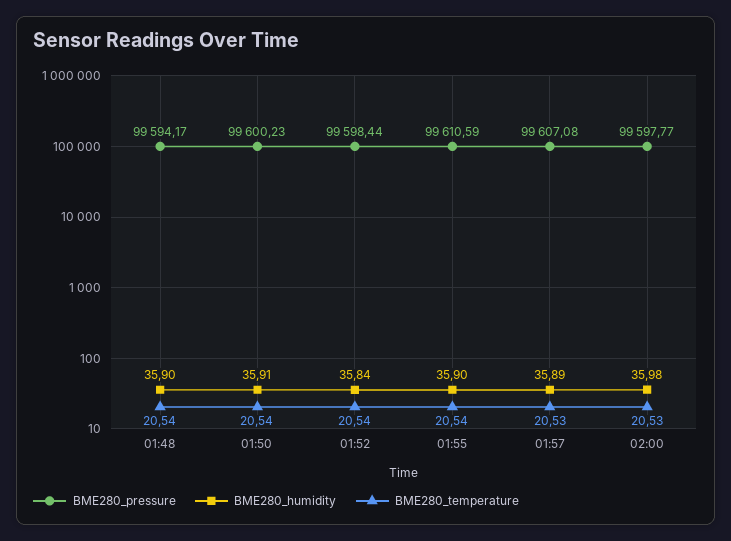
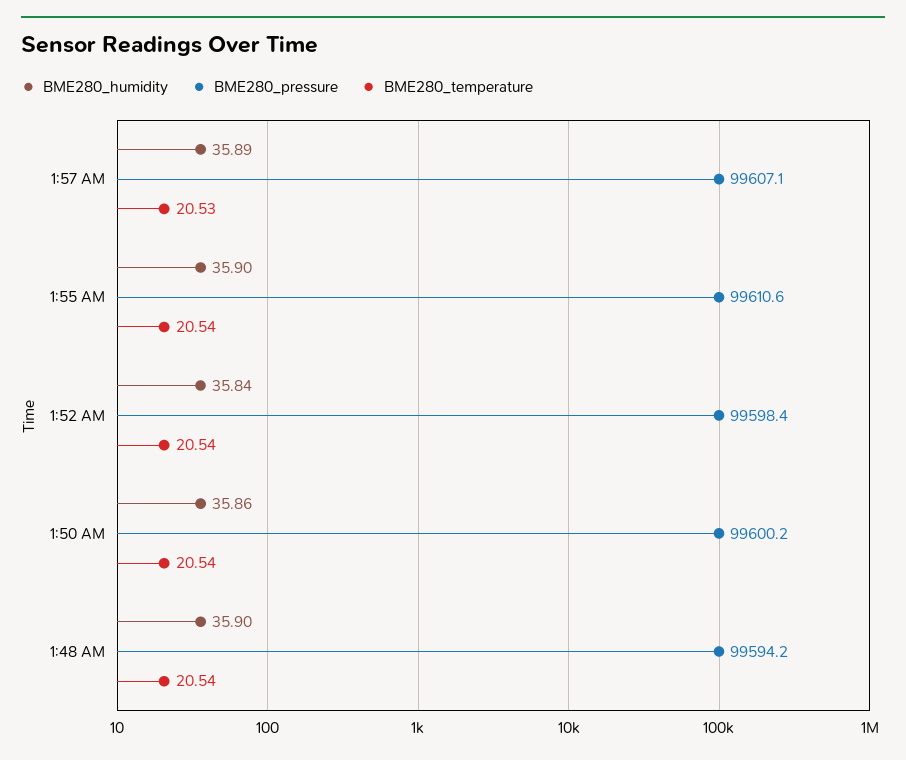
BME280_humidity, 01:50: 35.91 -> 35.86
BME280_pressure, 02:00: 99597.77 -> none
BME280_humidity, 02:00: 35.98 -> none
BME280_temperature, 02:00: 20.53 -> none

